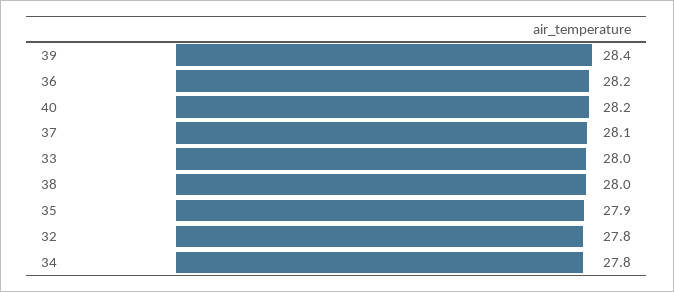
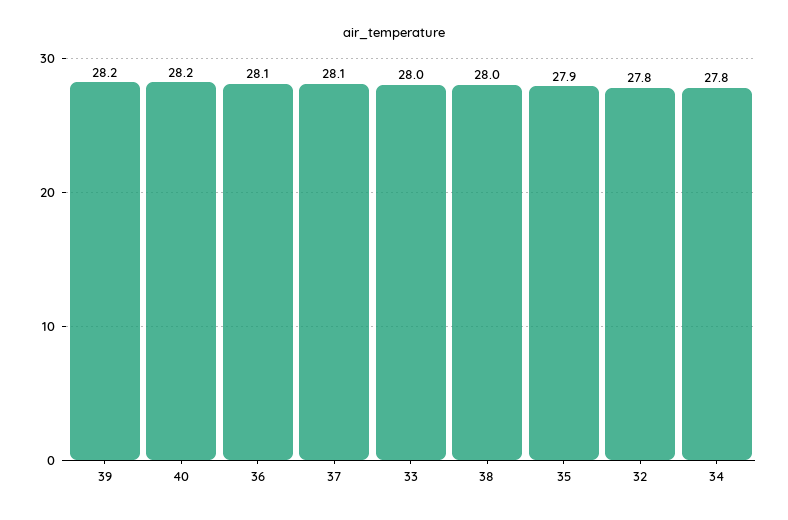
39: 28.4 -> 28.2
36: 28.2 -> 28.1

